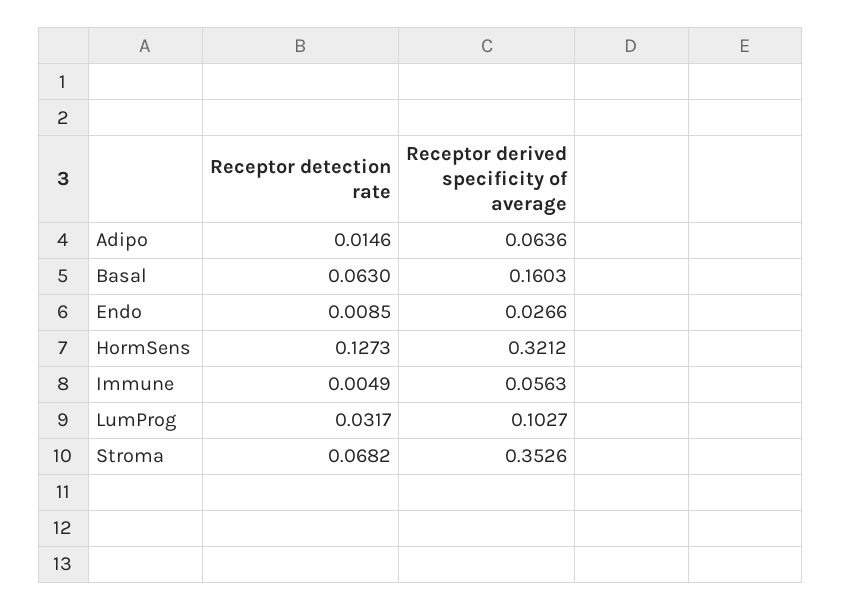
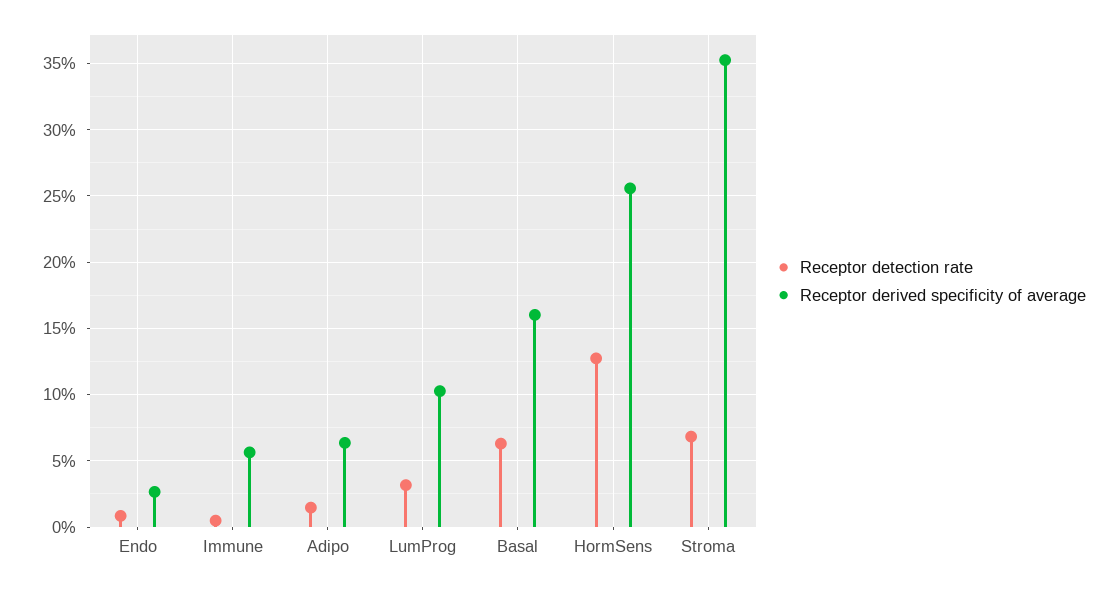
Receptor derived specificity of average, HormSens: 0.3212 -> 0.255

